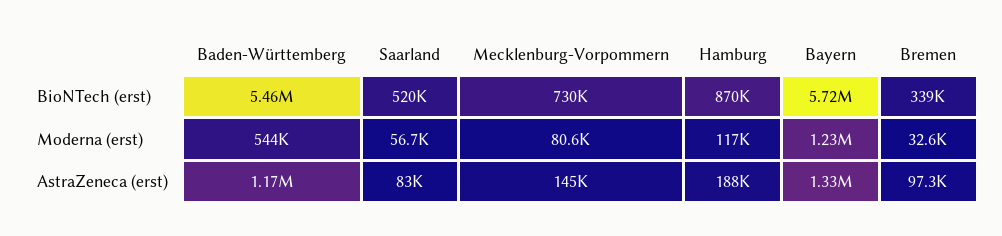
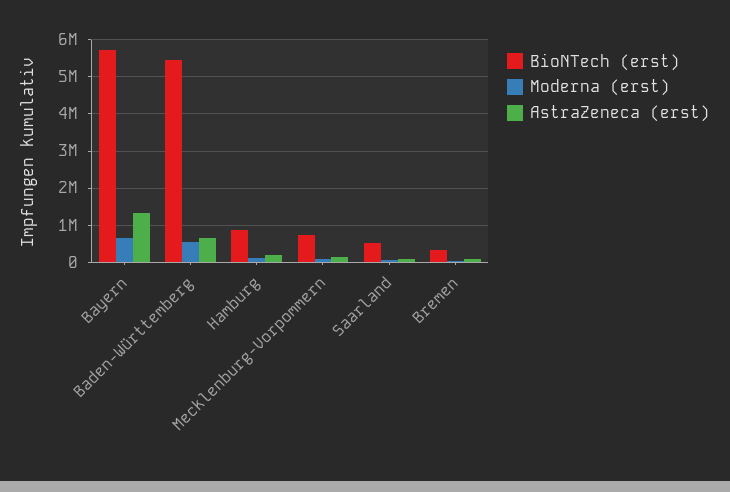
Moderna (erst), Bayern: 1230000 -> 600000
AstraZeneca (erst), Baden-Württemberg: 1170000 -> 600000

